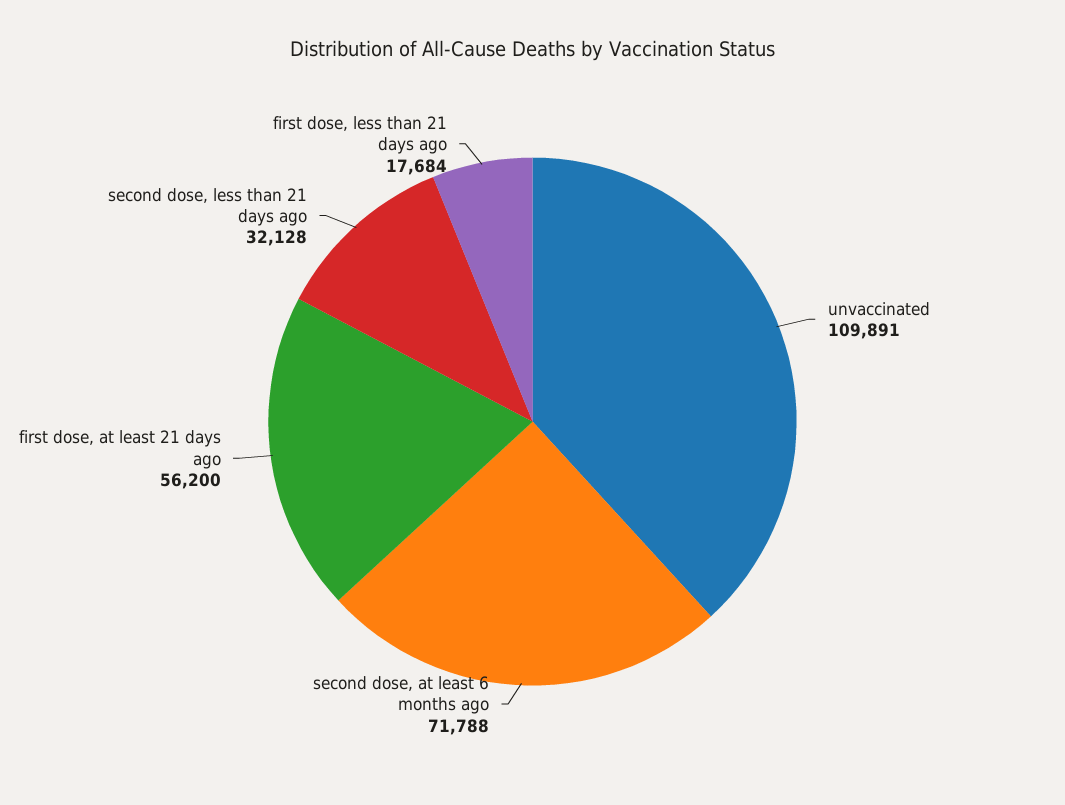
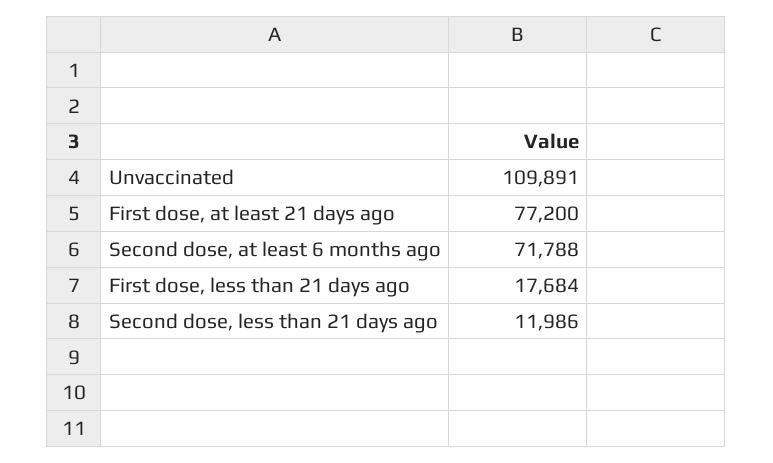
first dose, at least 21 days ago: 56200 -> 77200
second dose, less than 21 days ago: 32128 -> 11986

